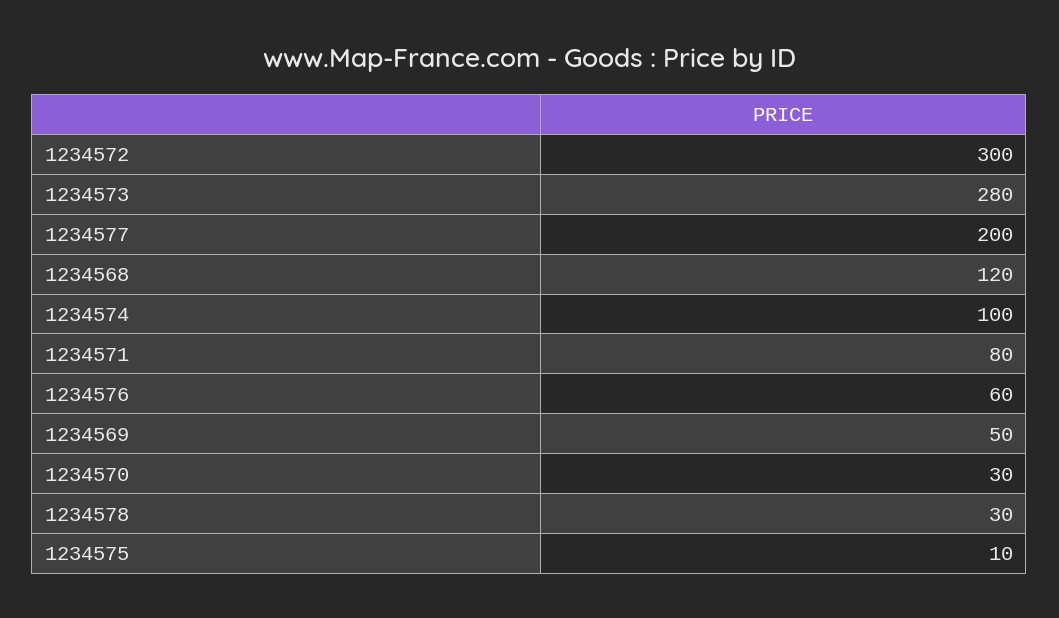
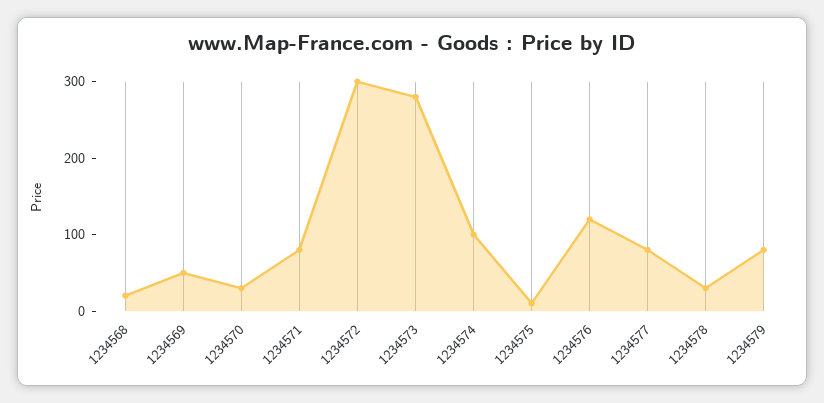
1234577: 200 -> 80
1234568: 120 -> 20
1234576: 60 -> 120
1234579: none -> 80

